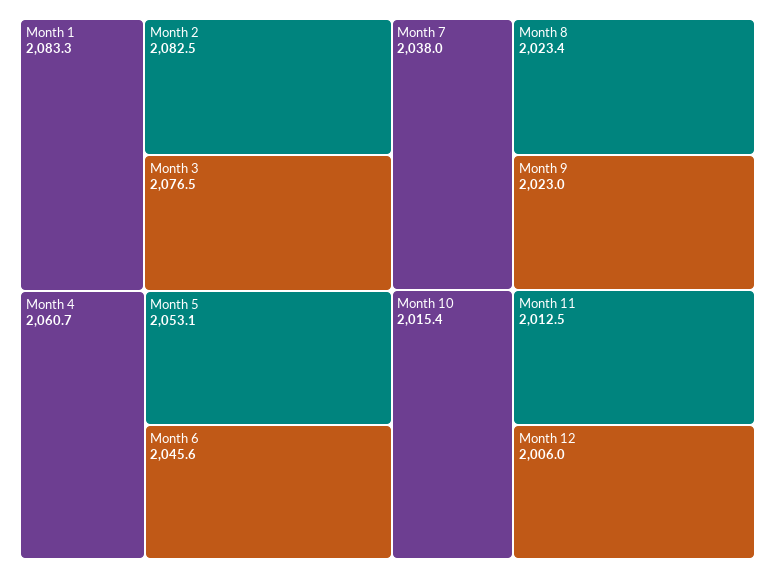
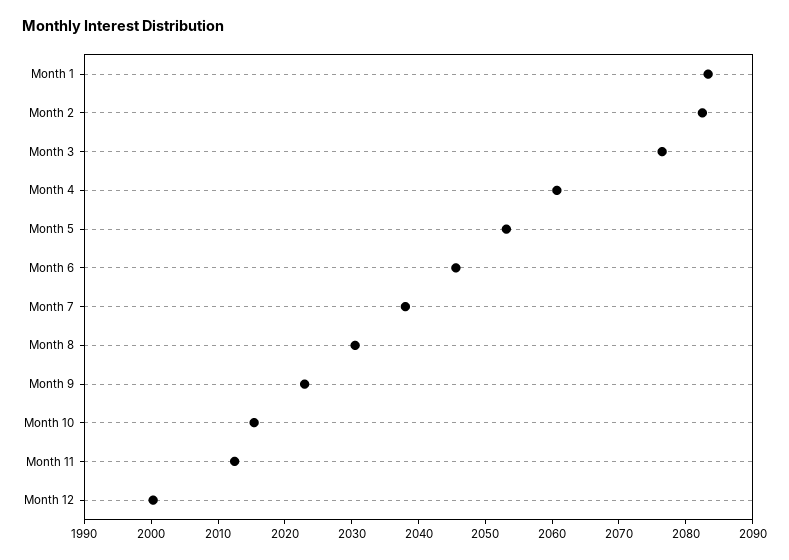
Month 8: 2023.4 -> 2030
Month 12: 2006 -> 2000

